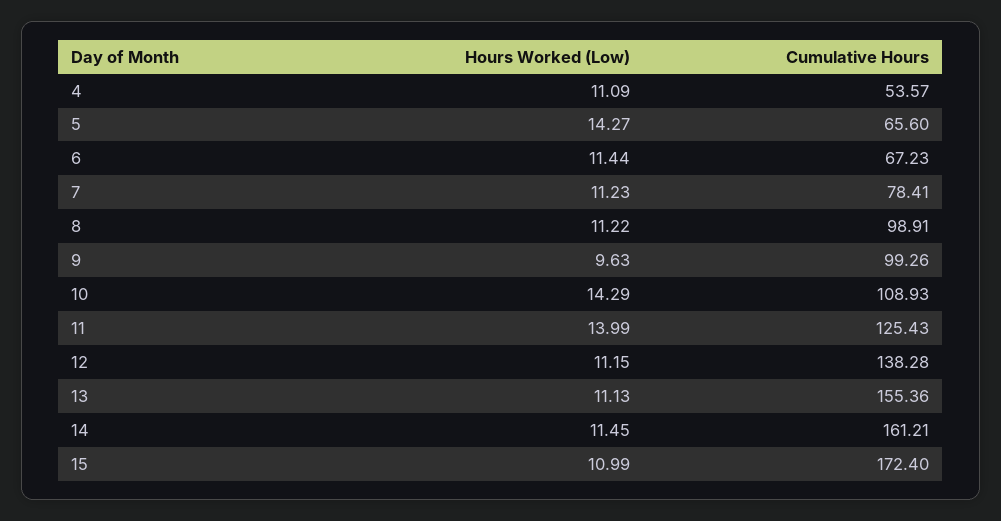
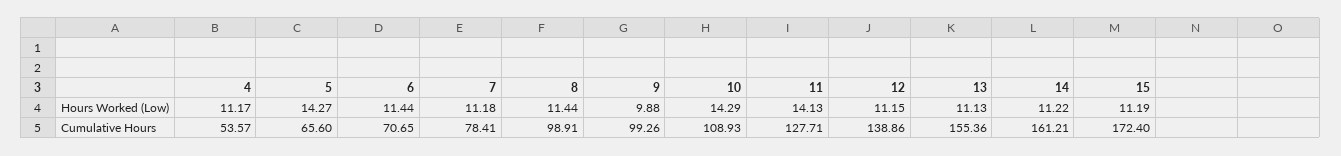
Hours Worked (Low), 4: 11.09 -> 11.17
Cumulative Hours, 6: 67.23 -> 70.65
Hours Worked (Low), 7: 11.23 -> 11.18
Hours Worked (Low), 8: 11.22 -> 11.44
Hours Worked (Low), 9: 9.63 -> 9.88
Hours Worked (Low), 11: 13.99 -> 14.13
Cumulative Hours, 11: 125.43 -> 127.71
Cumulative Hours, 12: 138.28 -> 138.86
Hours Worked (Low), 14: 11.45 -> 11.22
Hours Worked (Low), 15: 10.99 -> 11.19

